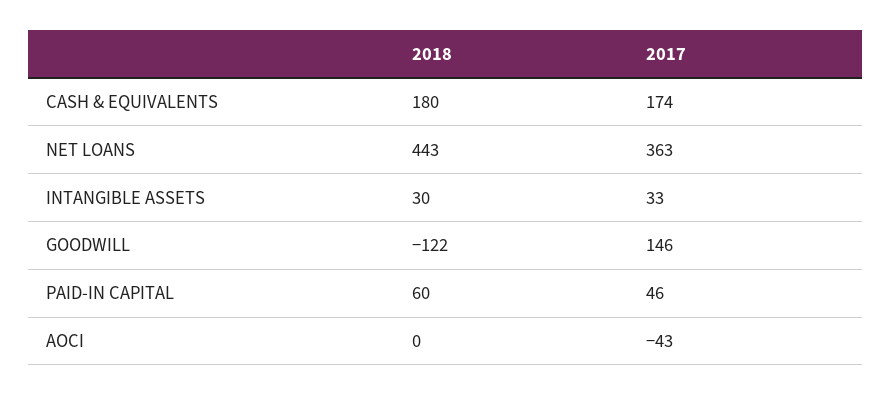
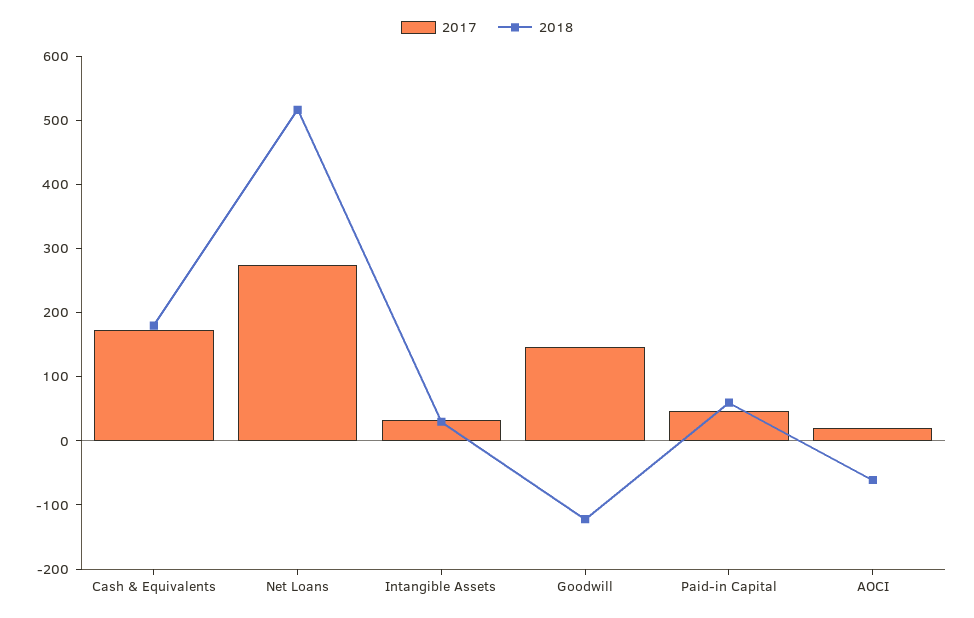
2018, NET LOANS: 443 -> 520
2017, NET LOANS: 363 -> 280
2018, AOCI: 0 -> -60
2017, AOCI: -43 -> 20

